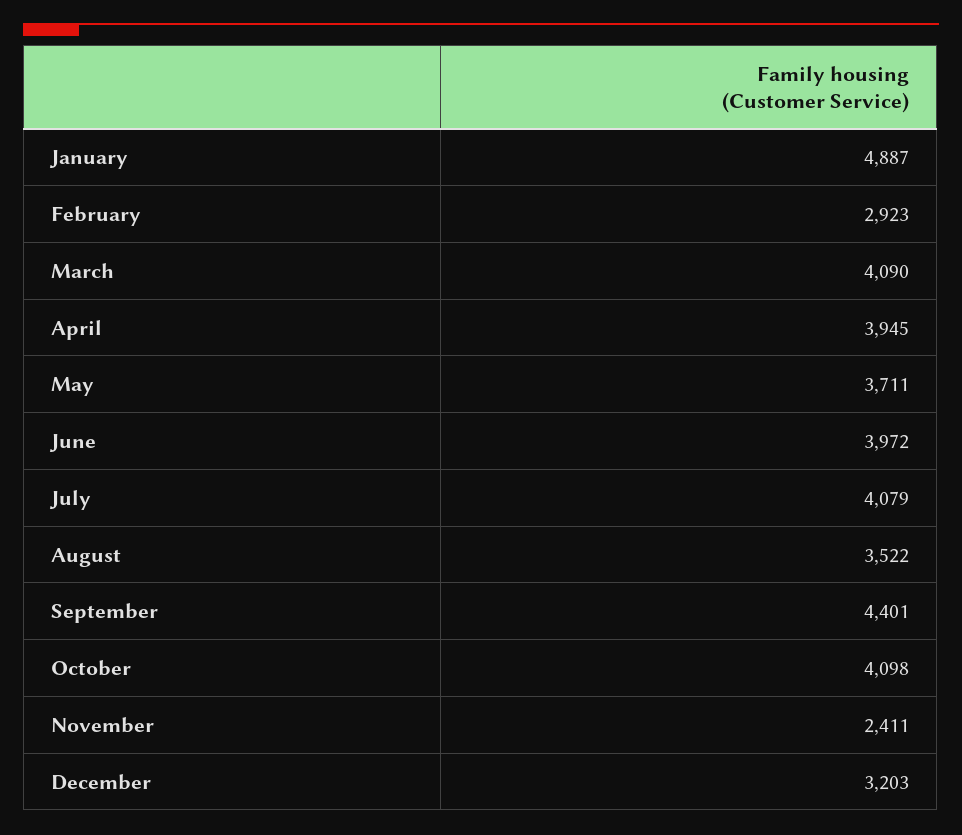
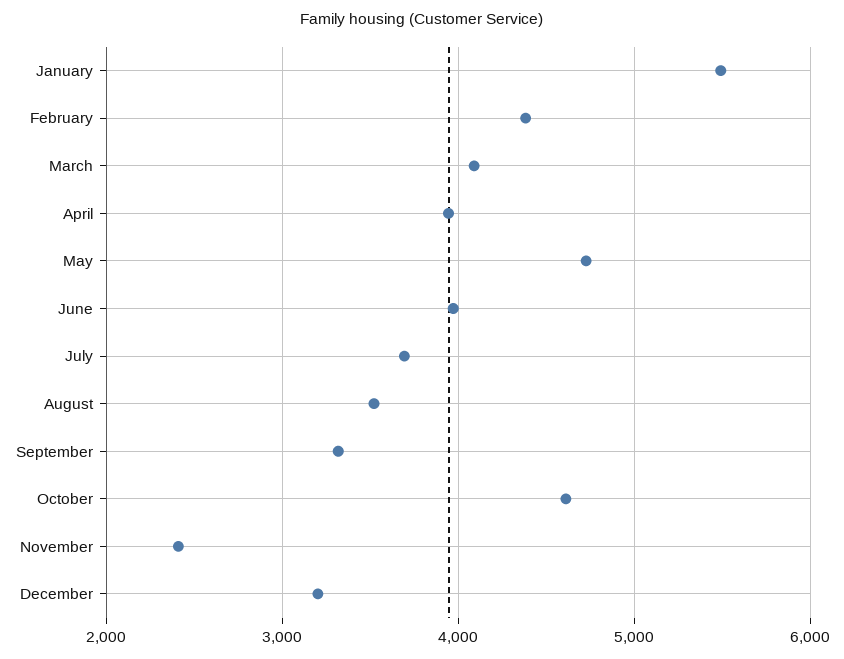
January: 4887 -> 5500
February: 2923 -> 4400
May: 3711 -> 4700
July: 4079 -> 3700
September: 4401 -> 3300
October: 4098 -> 4600

